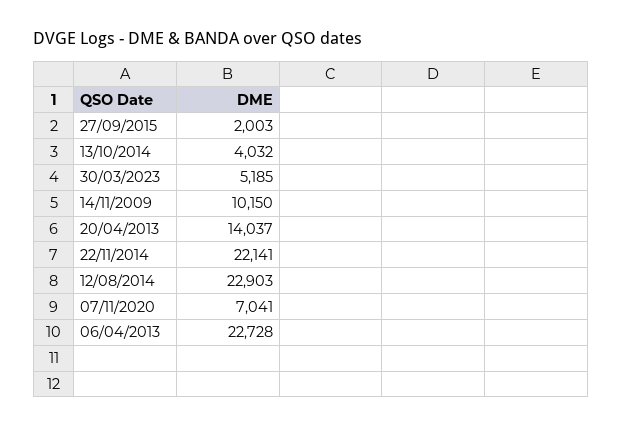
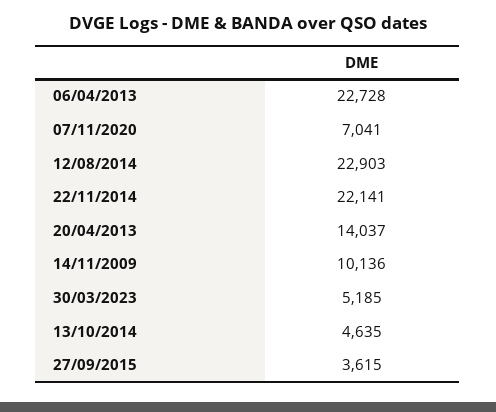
27/09/2015: 2003 -> 3615
13/10/2014: 4032 -> 4635
14/11/2009: 10150 -> 10136

